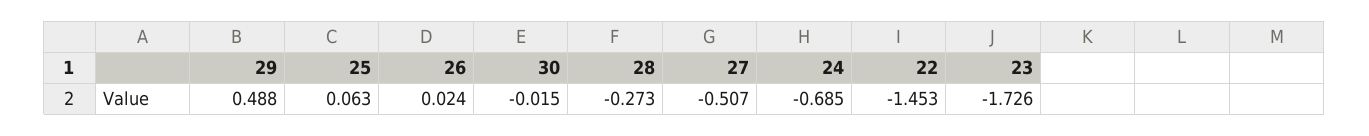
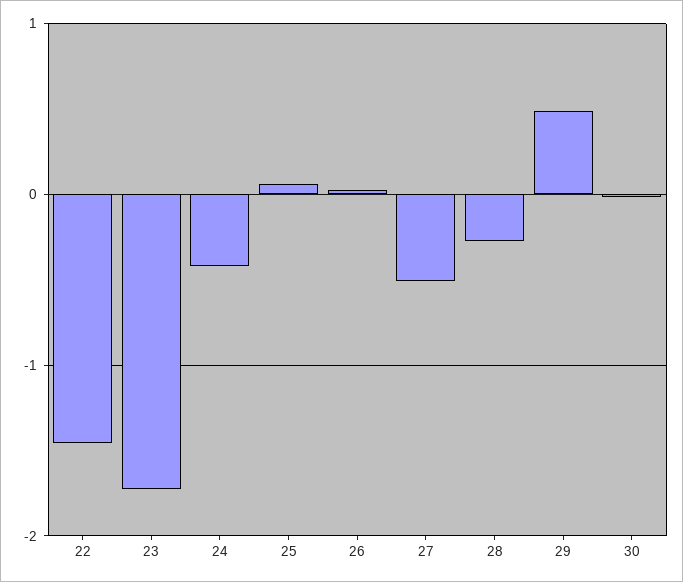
24: -0.685 -> -0.4

